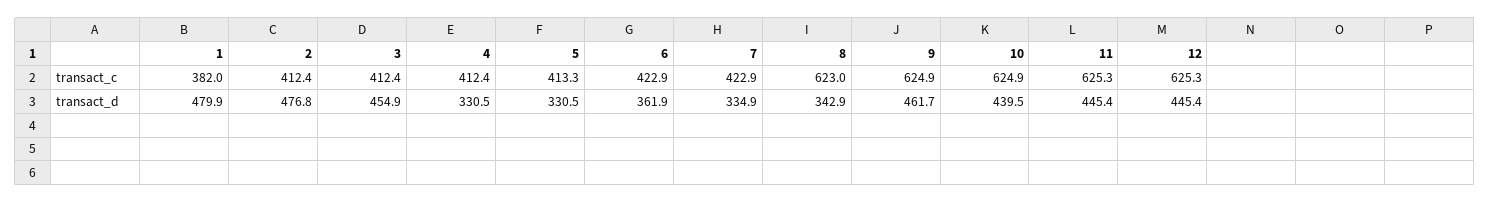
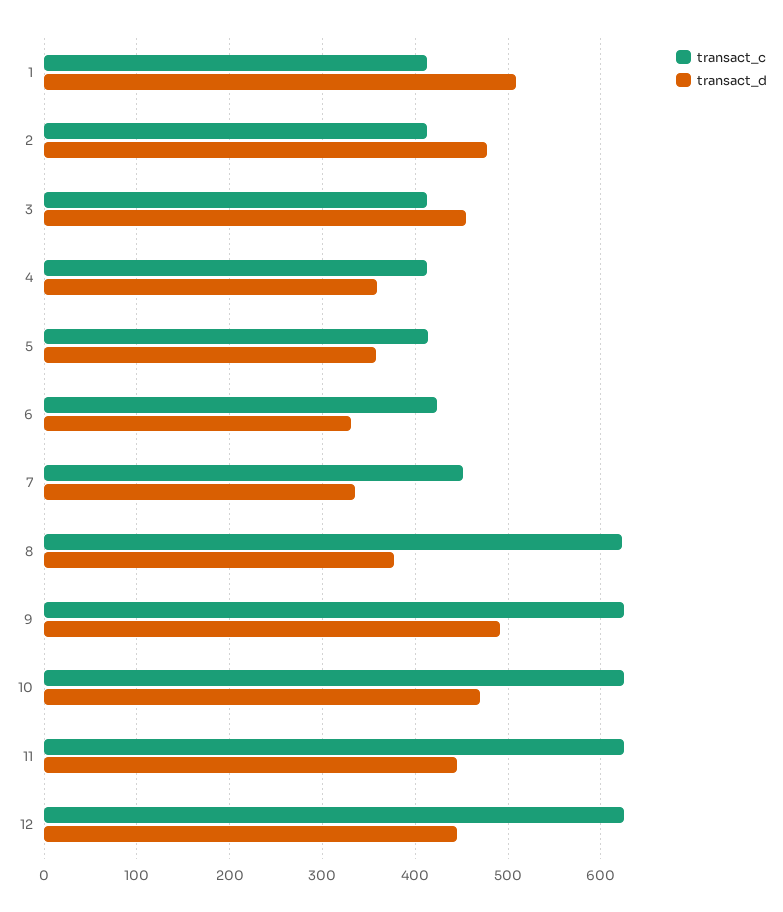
transact_c, 1: 382 -> 410
transact_c, 7: 422.9 -> 450
transact_d, 1: 479.9 -> 510
transact_d, 4: 330.5 -> 360
transact_d, 5: 330.5 -> 360
transact_d, 6: 361.9 -> 330
transact_d, 8: 342.9 -> 380
transact_d, 9: 461.7 -> 490
transact_d, 10: 439.5 -> 470

